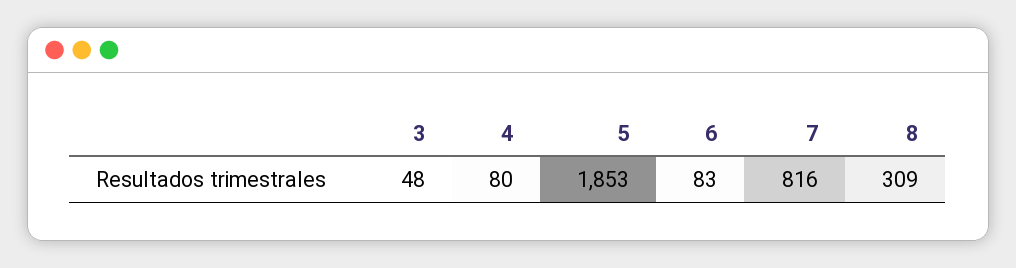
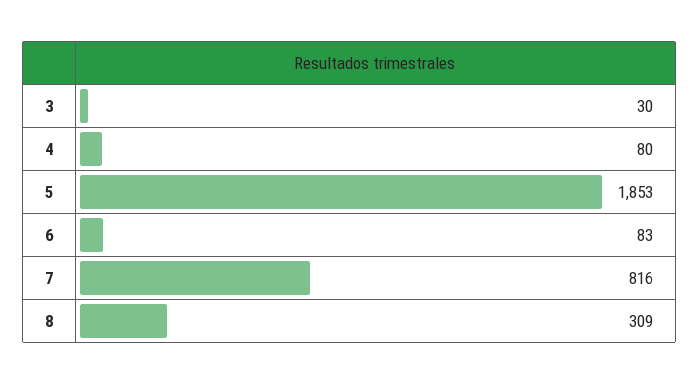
3: 48 -> 30

